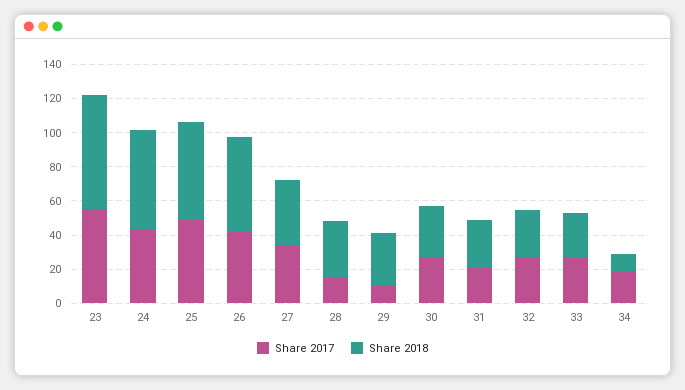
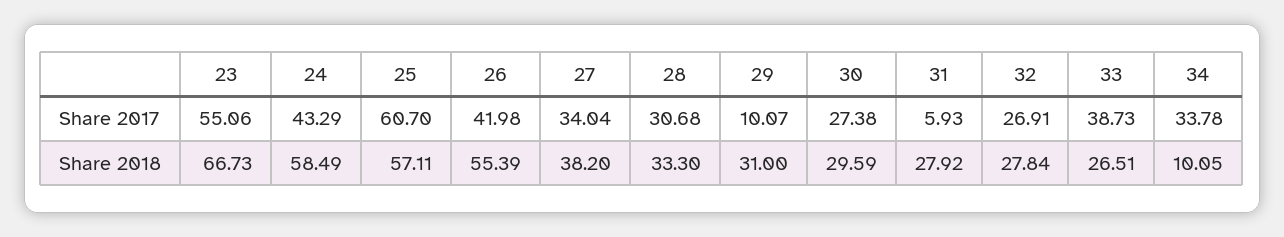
Share 2017, 25: 50 -> 60.7
Share 2017, 28: 15 -> 30.68
Share 2017, 31: 20 -> 5.93
Share 2017, 33: 25 -> 38.73
Share 2017, 34: 20 -> 33.78

